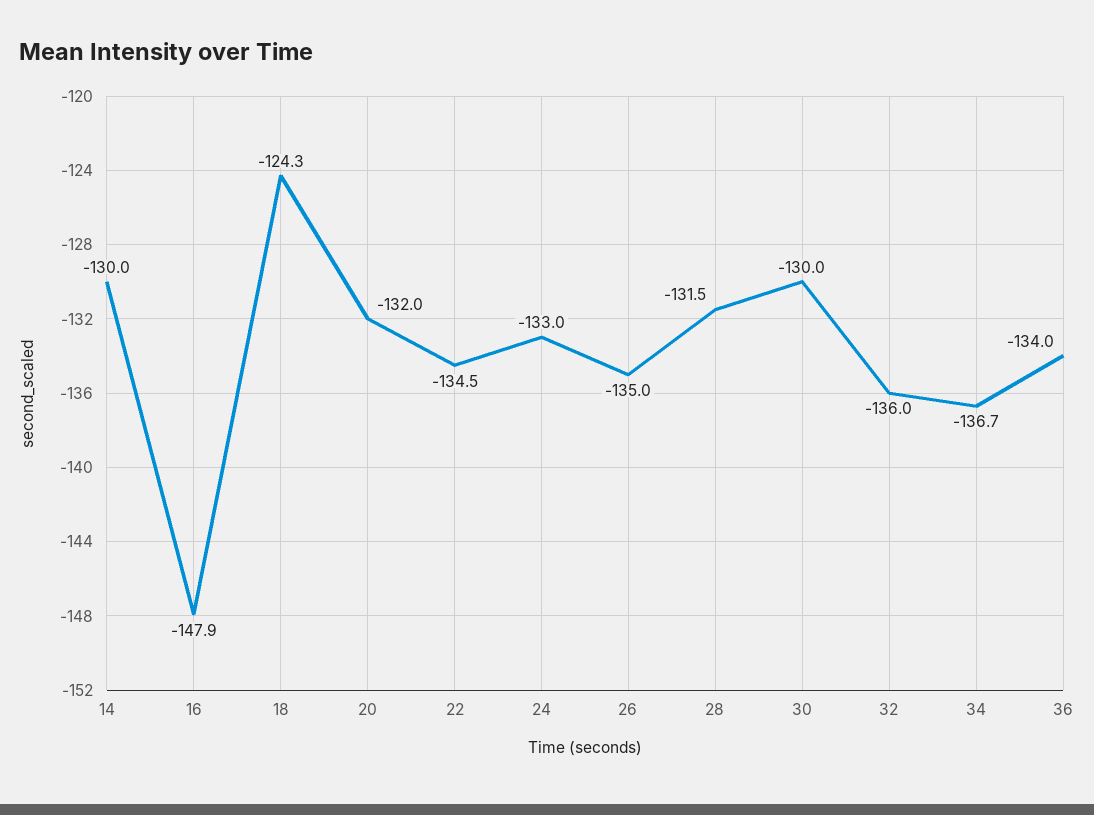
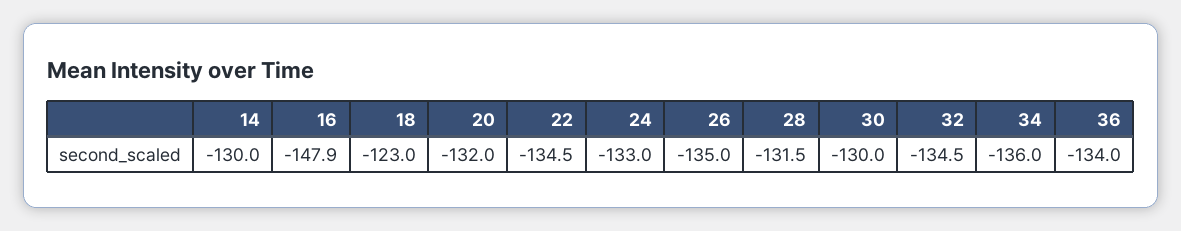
18: -124.3 -> -123
32: -136 -> -134.5
34: -136.7 -> -136

